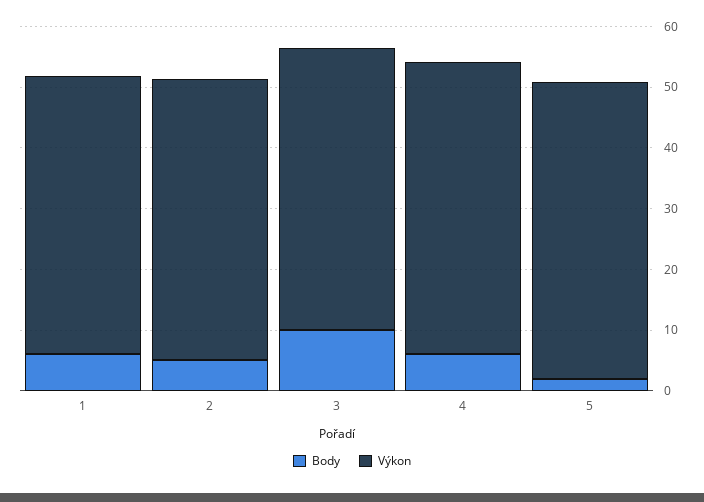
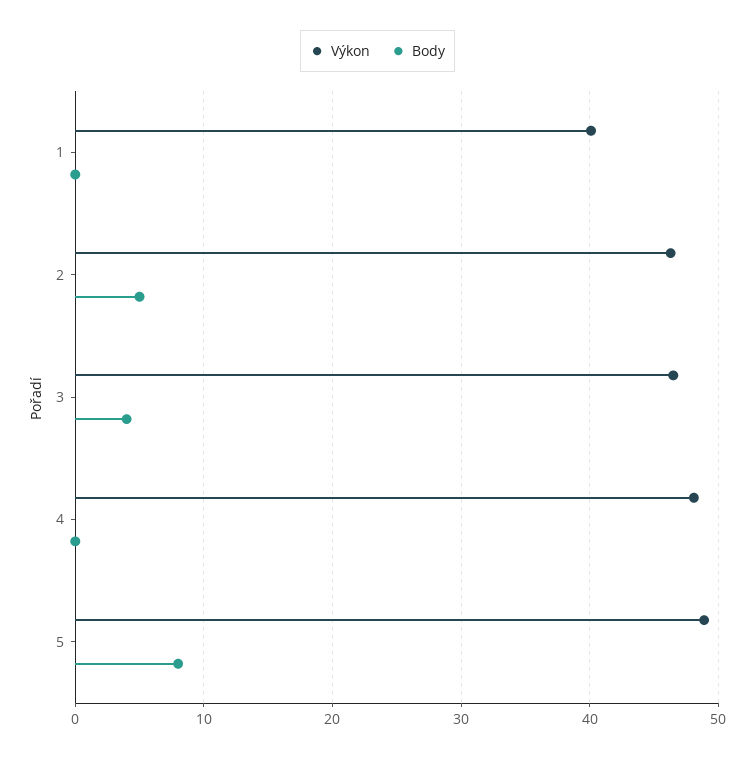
Body, 1: 6 -> 0
Výkon, 1: 46 -> 40
Body, 3: 10 -> 4
Body, 4: 6 -> 0
Body, 5: 2 -> 8

